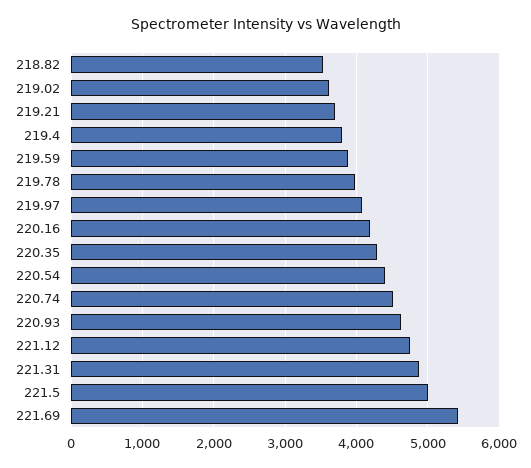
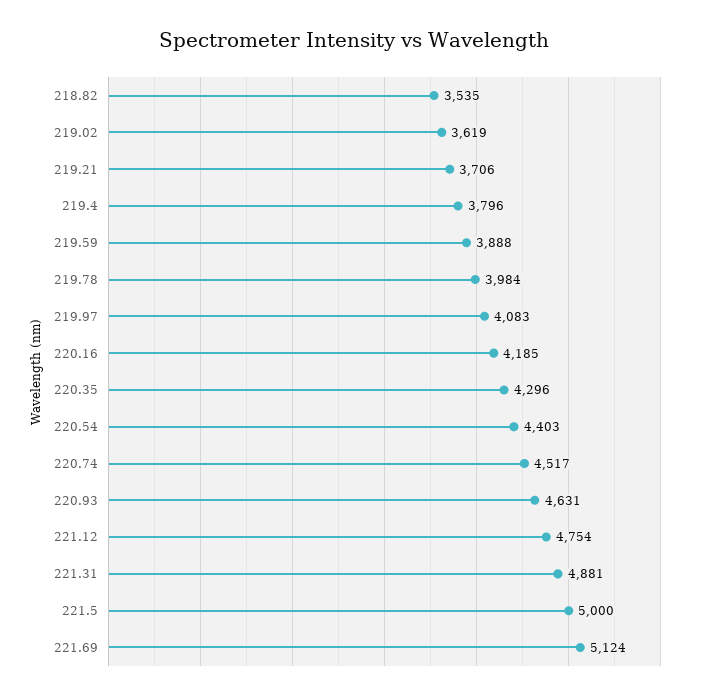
221.69: 5400 -> 5124

